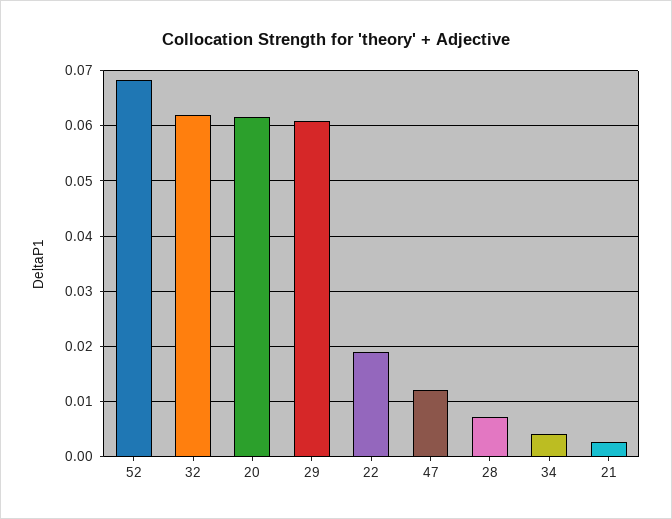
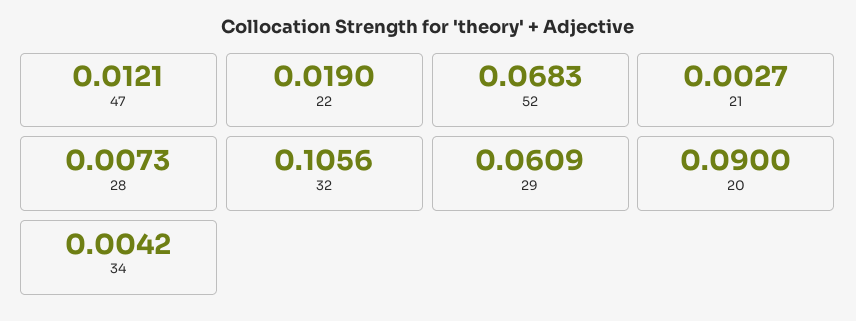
32: 0.062 -> 0.1056
20: 0.062 -> 0.09

